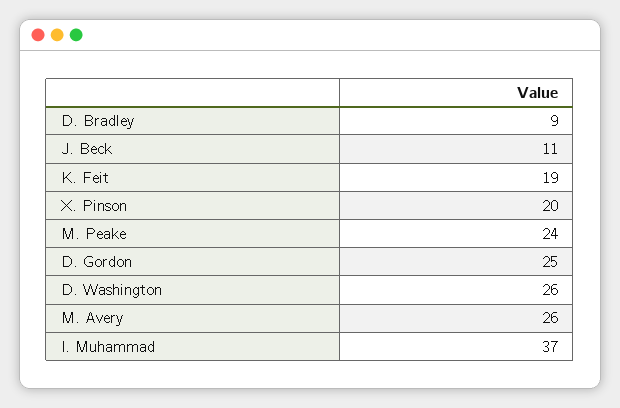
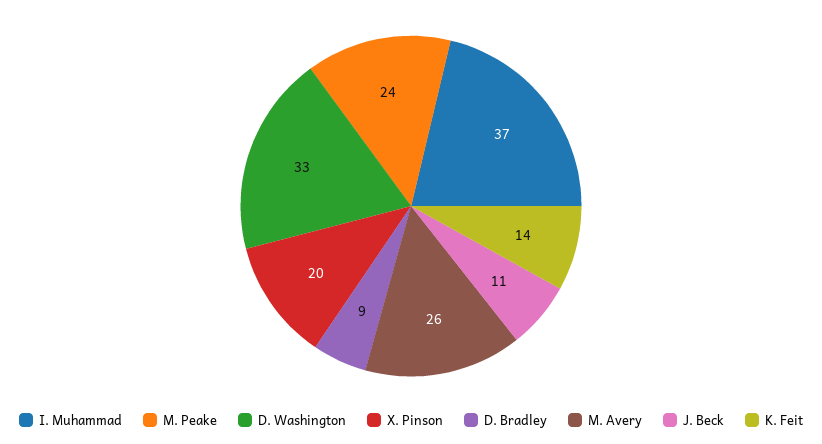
K. Feit: 19 -> 14
D. Gordon: 25 -> none
D. Washington: 26 -> 33

